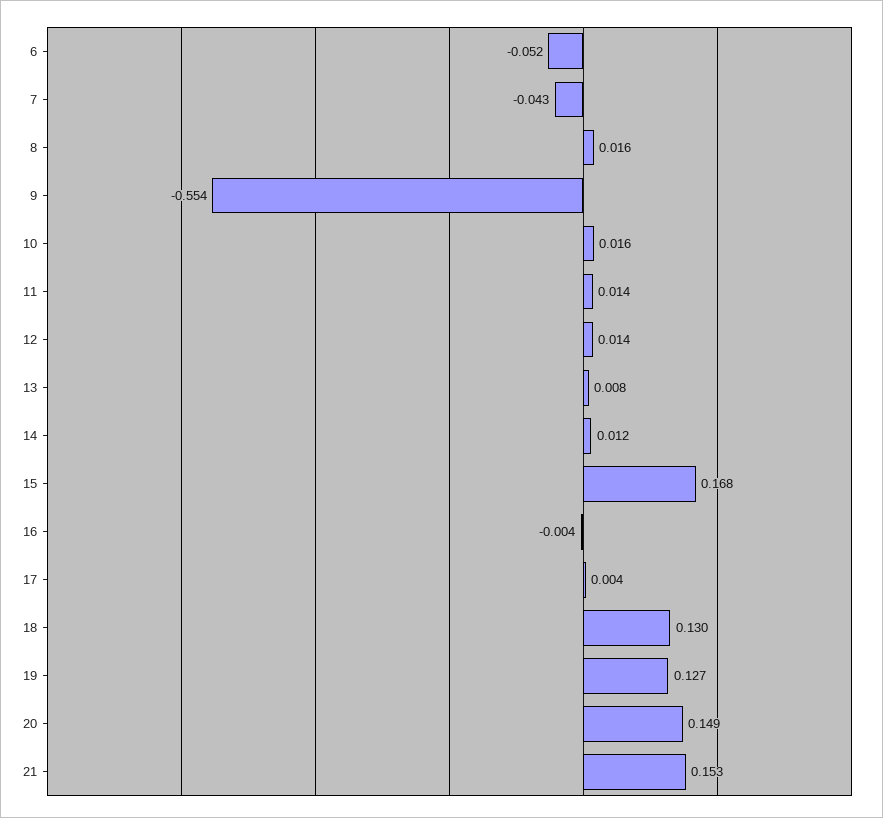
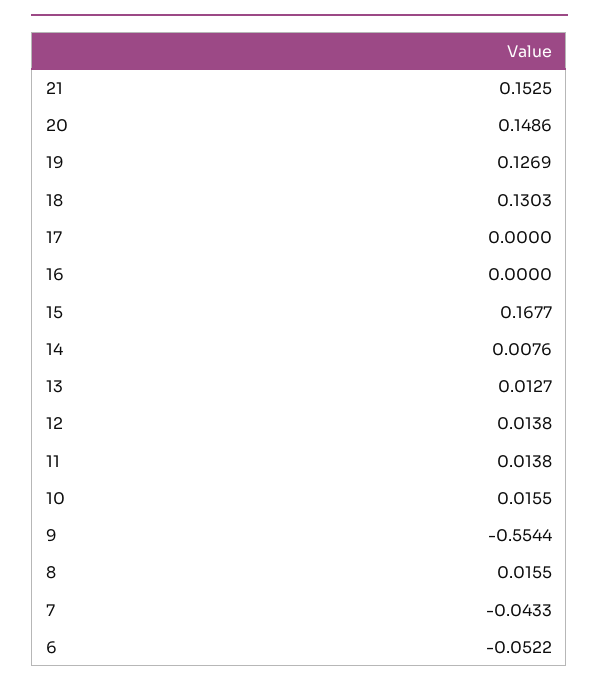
13: 0.008 -> 0.0127
14: 0.012 -> 0.0076
16: -0.004 -> 0
17: 0.004 -> 0

